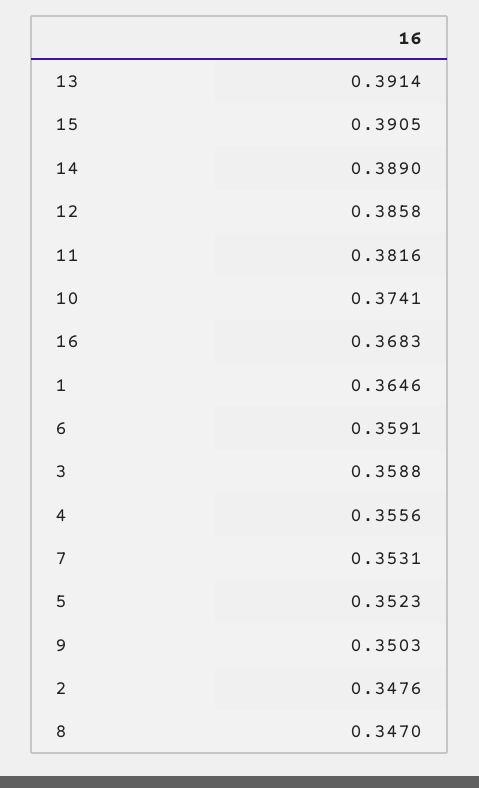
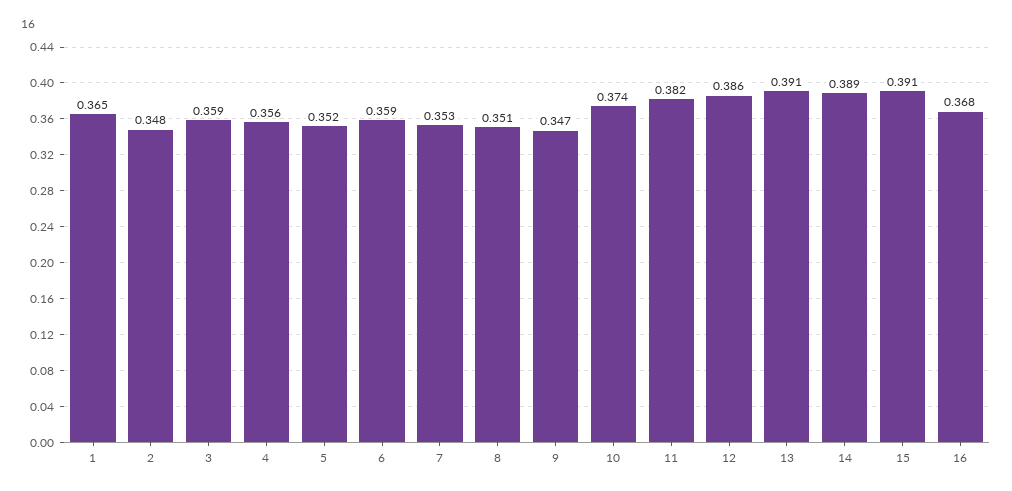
9: 0.3503 -> 0.347
8: 0.347 -> 0.351

